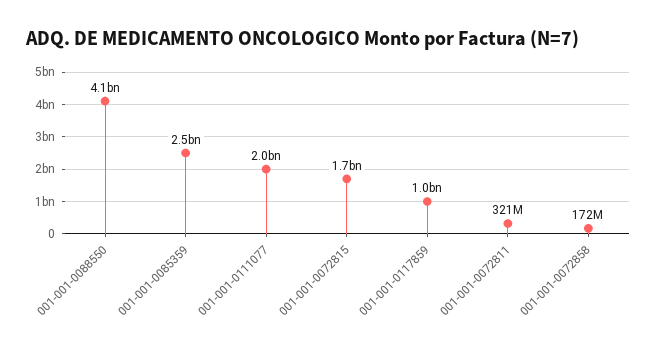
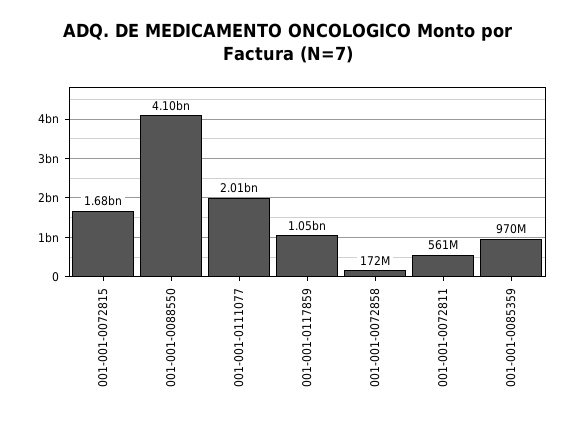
001-001-0085359: 2500000000 -> 970000000
001-001-0072811: 321000000 -> 561000000

